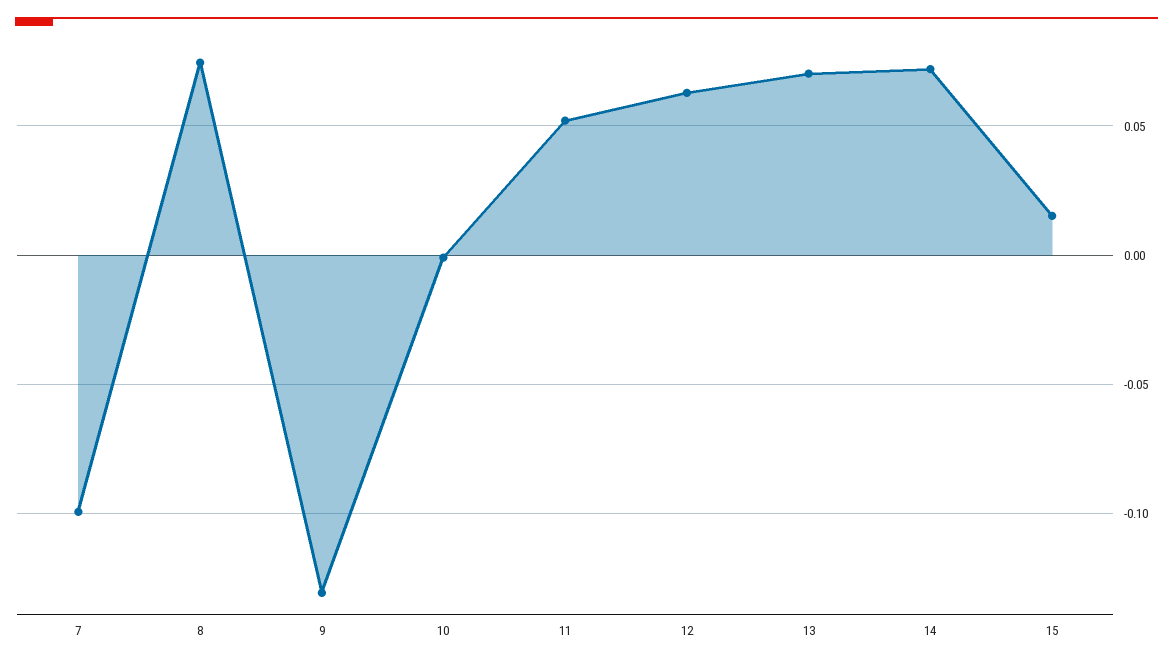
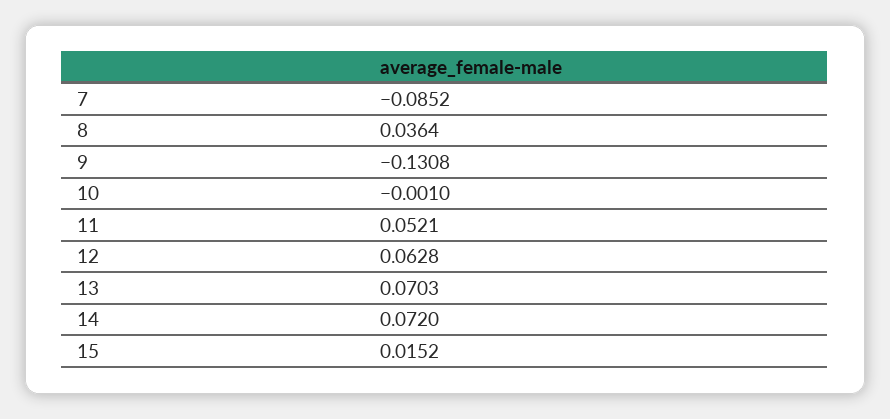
7: -0.1 -> -0.0852
8: 0.075 -> 0.0364

